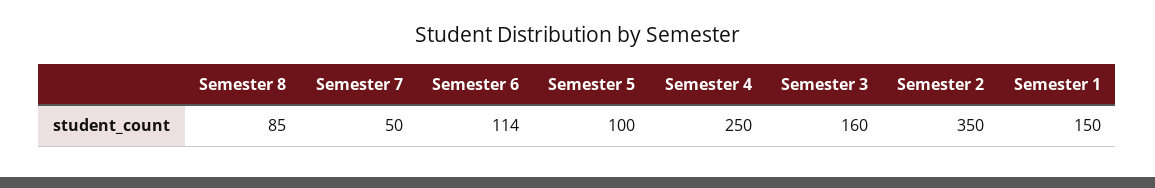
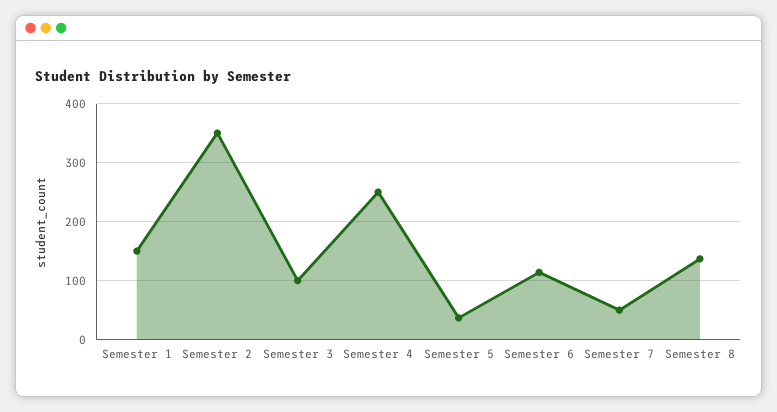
Semester 8: 85 -> 140
Semester 5: 100 -> 40
Semester 3: 160 -> 100

